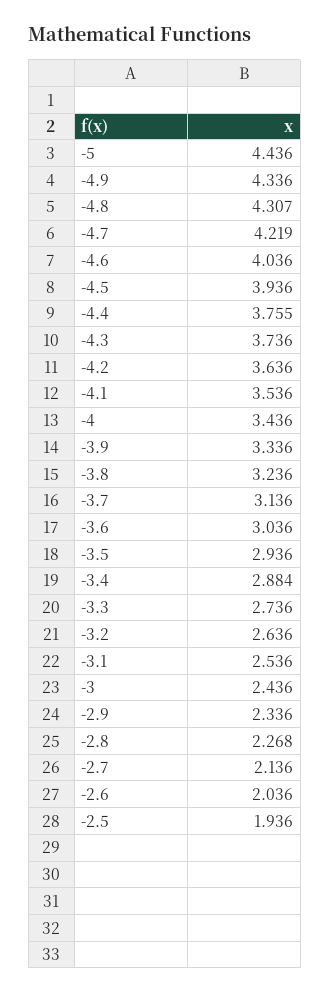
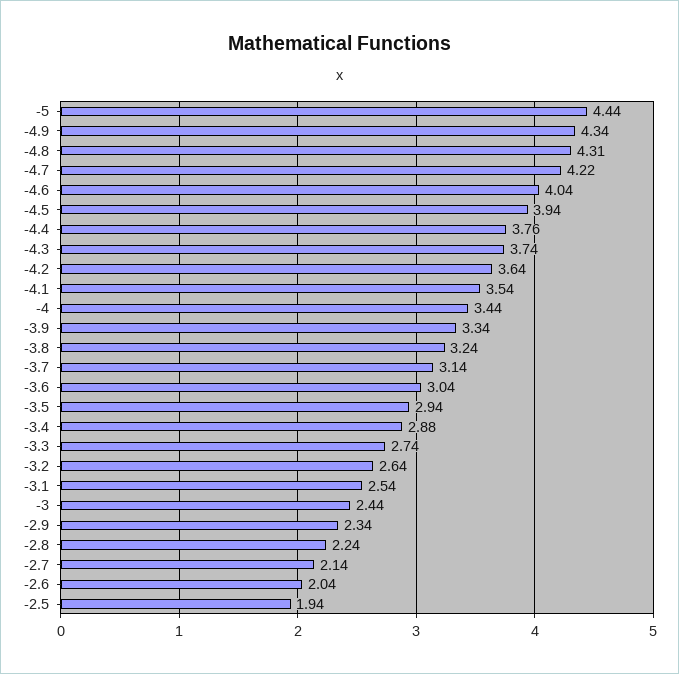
-2.8: 2.268 -> 2.24

